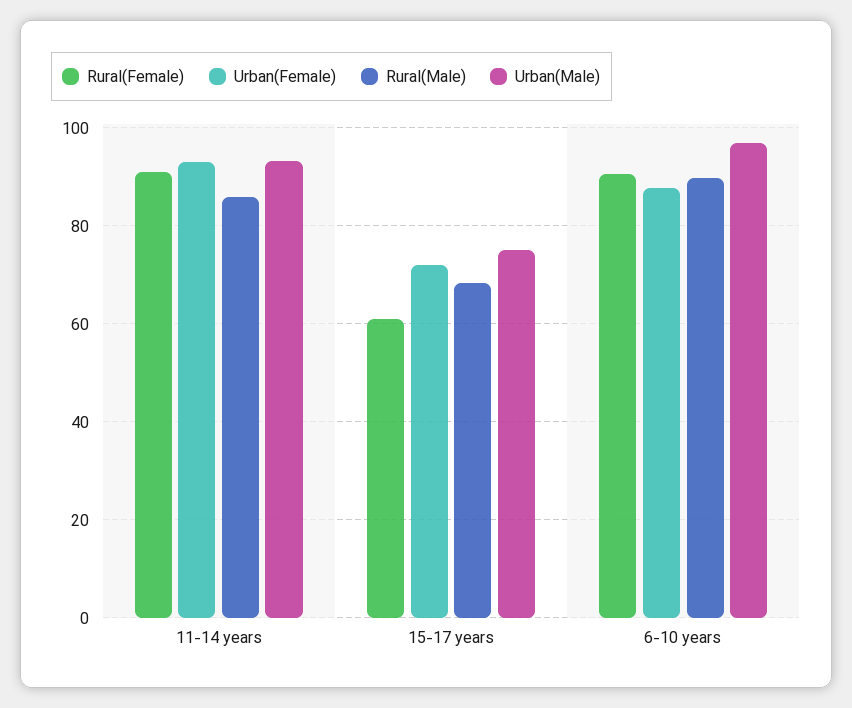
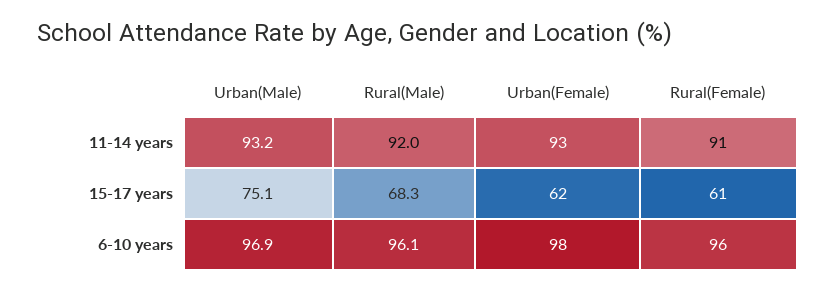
Rural(Male), 11-14 years: 86 -> 92
Urban(Female), 15-17 years: 72 -> 62
Rural(Female), 6-10 years: 90 -> 96
Urban(Female), 6-10 years: 88 -> 98
Rural(Male), 6-10 years: 90 -> 96.1

